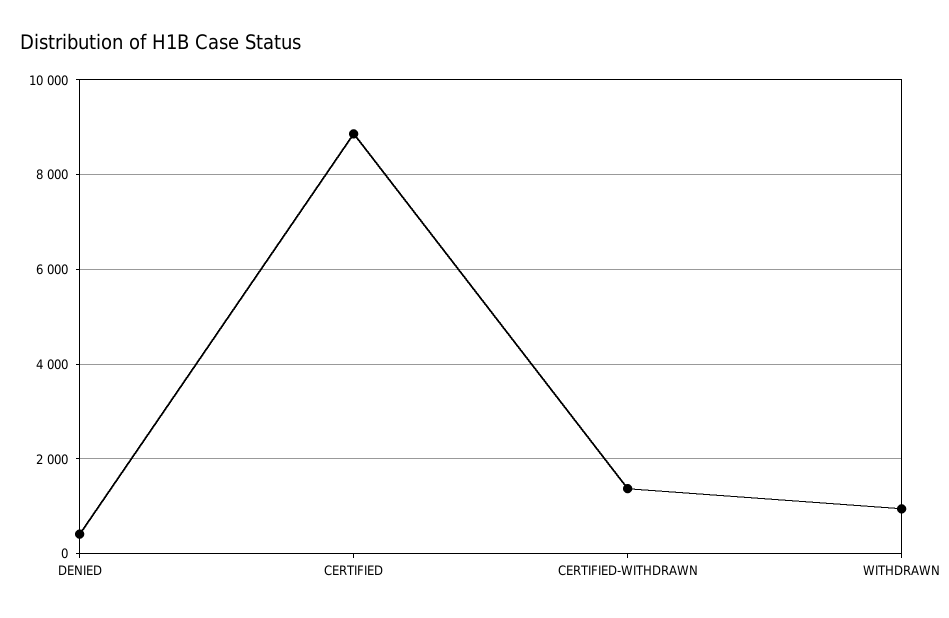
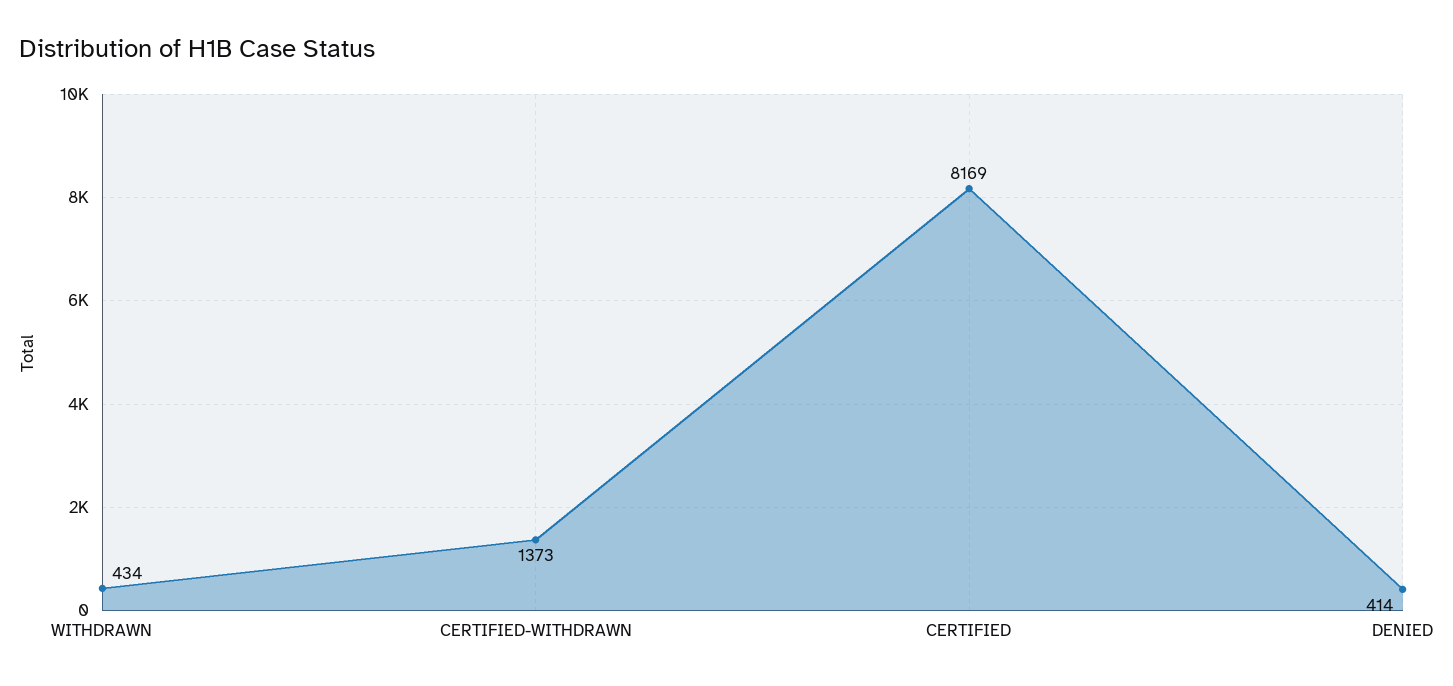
CERTIFIED: 8800 -> 8169
WITHDRAWN: 1000 -> 434

